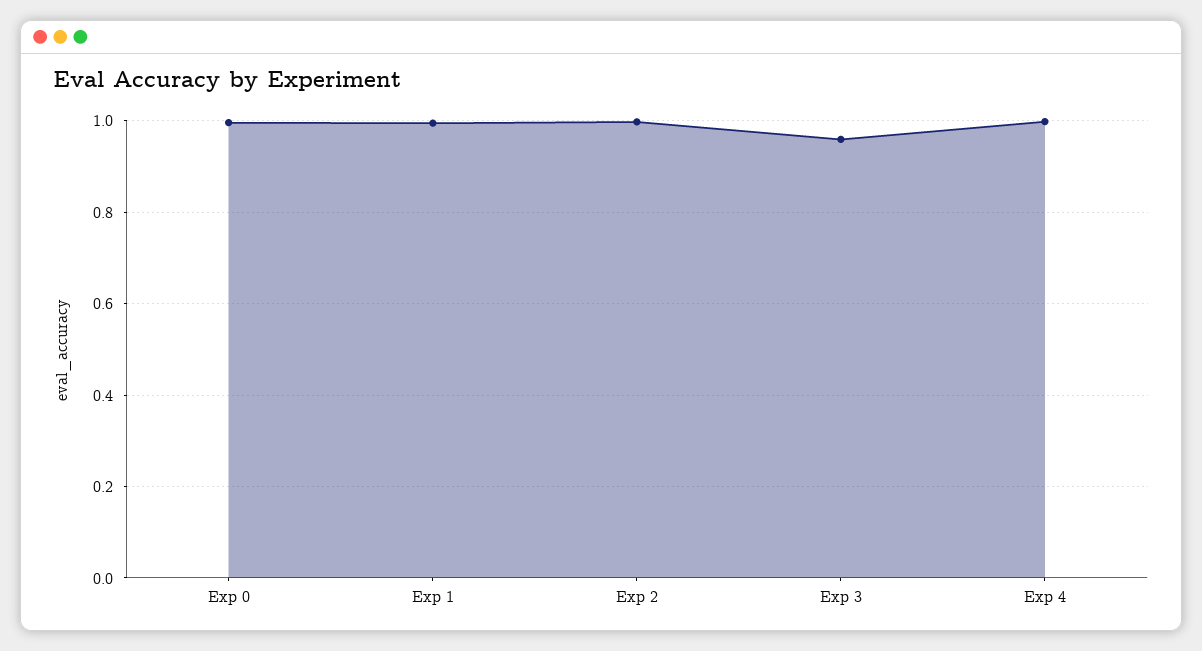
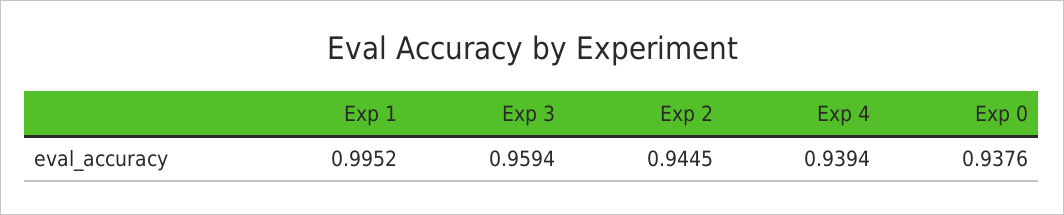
Exp 0: 1 -> 0.9376
Exp 2: 1 -> 0.9445
Exp 4: 1 -> 0.9394

